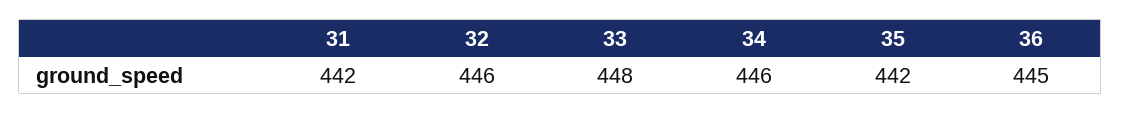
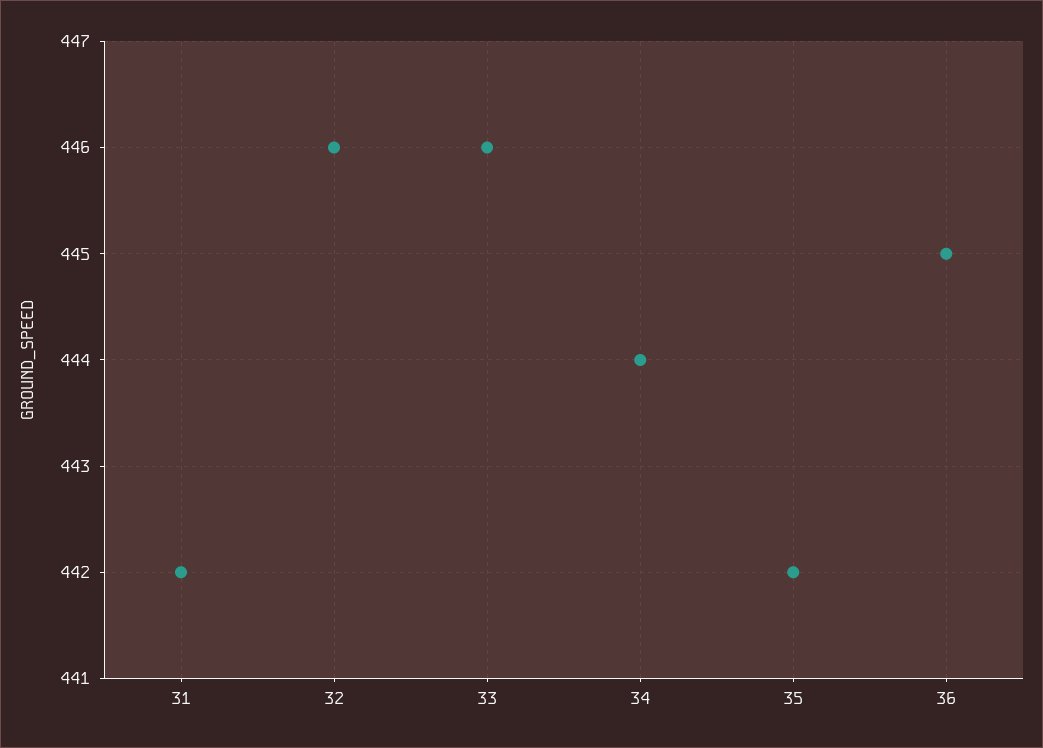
33: 448 -> 446
34: 446 -> 444

